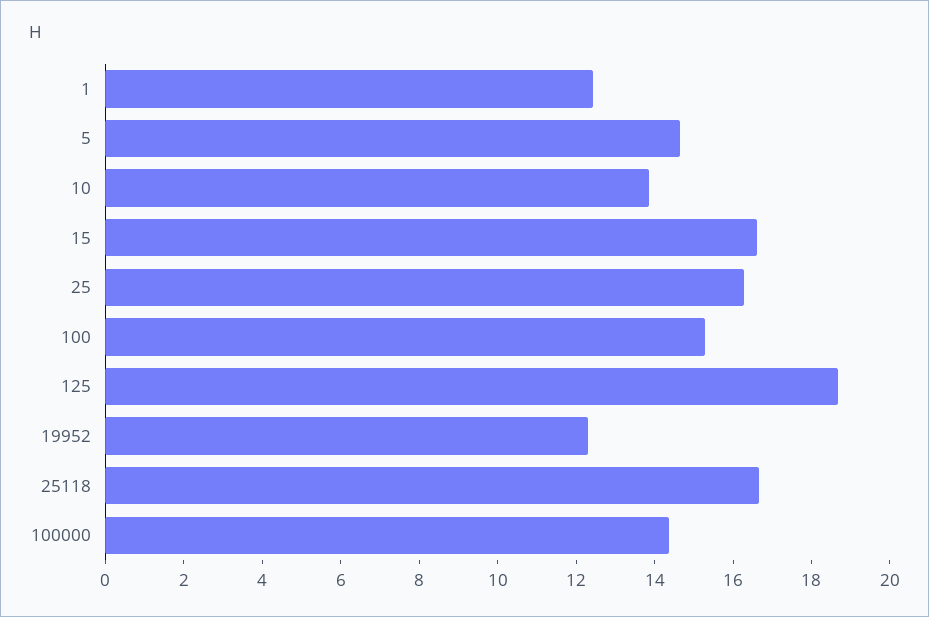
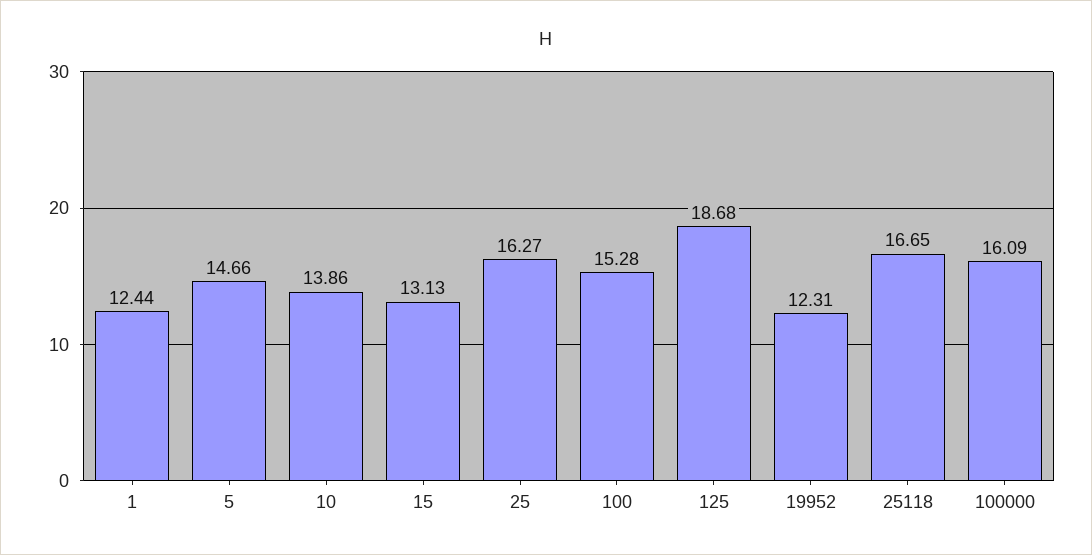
15: 16.5 -> 13.13
100000: 14.5 -> 16.09

